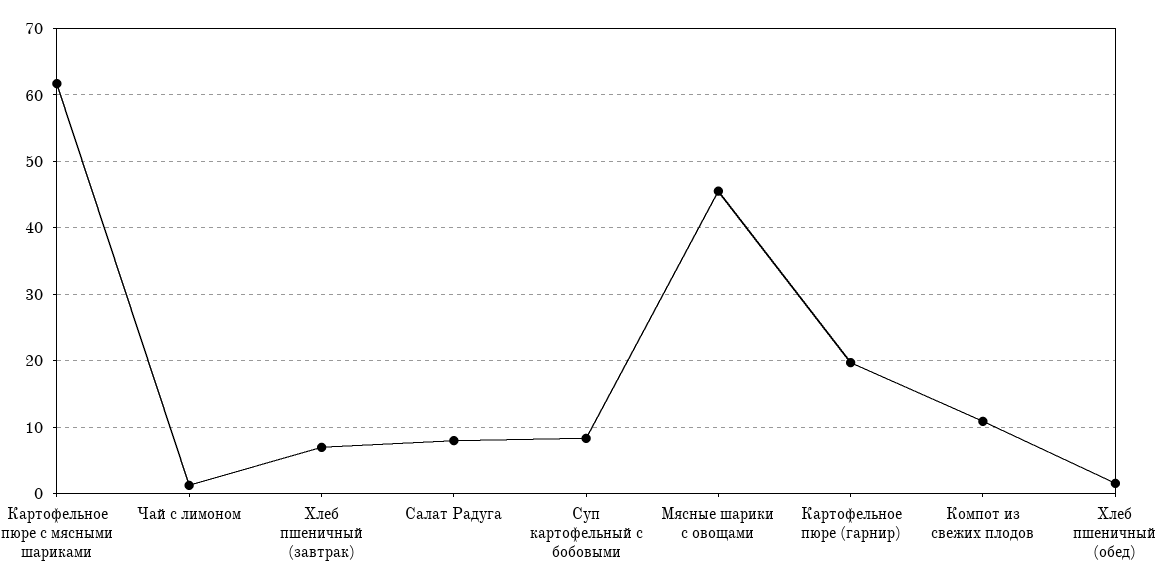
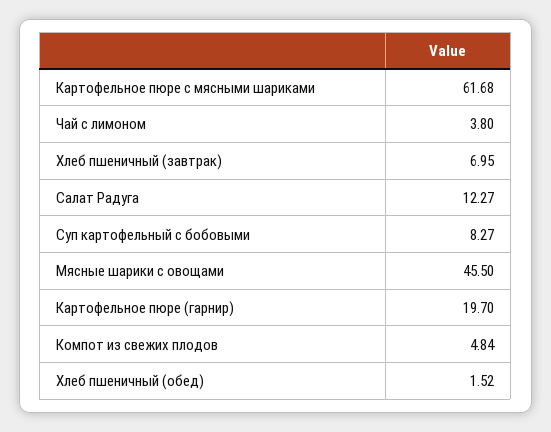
Чай с лимоном: 1 -> 3.8
Салат Радуга: 8 -> 12.27
Компот из свежих плодов: 11 -> 4.84

